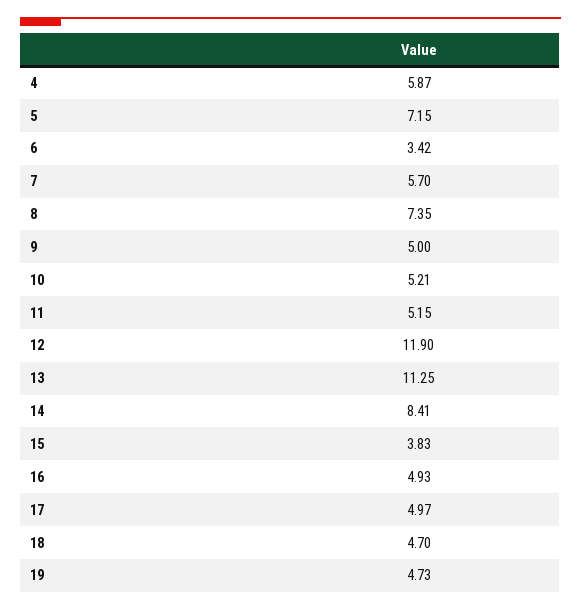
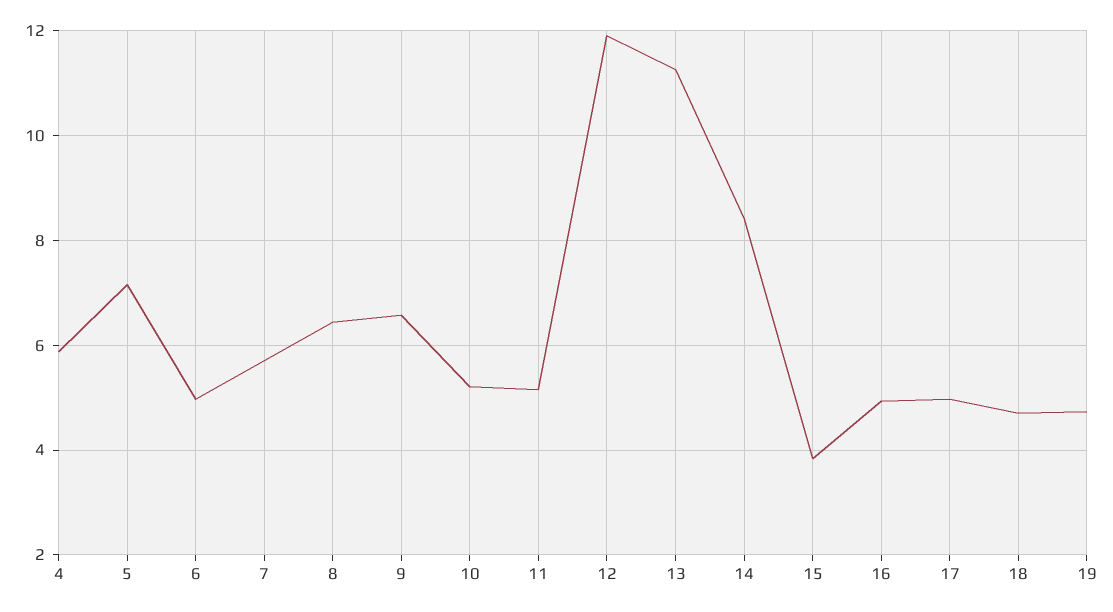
6: 3.42 -> 5
8: 7.35 -> 6.4
9: 5 -> 6.6

